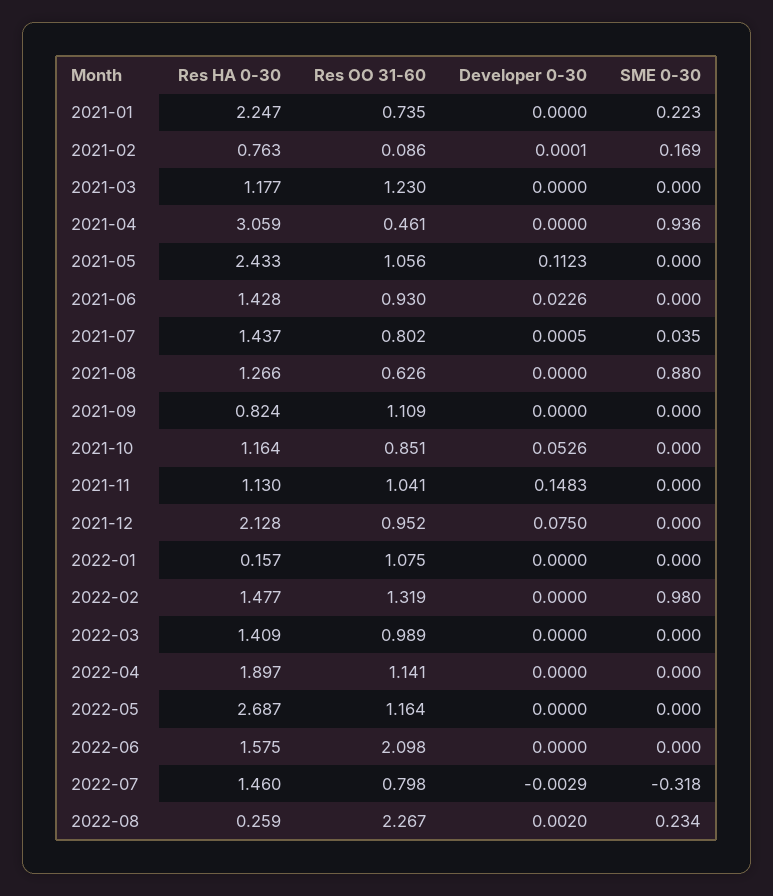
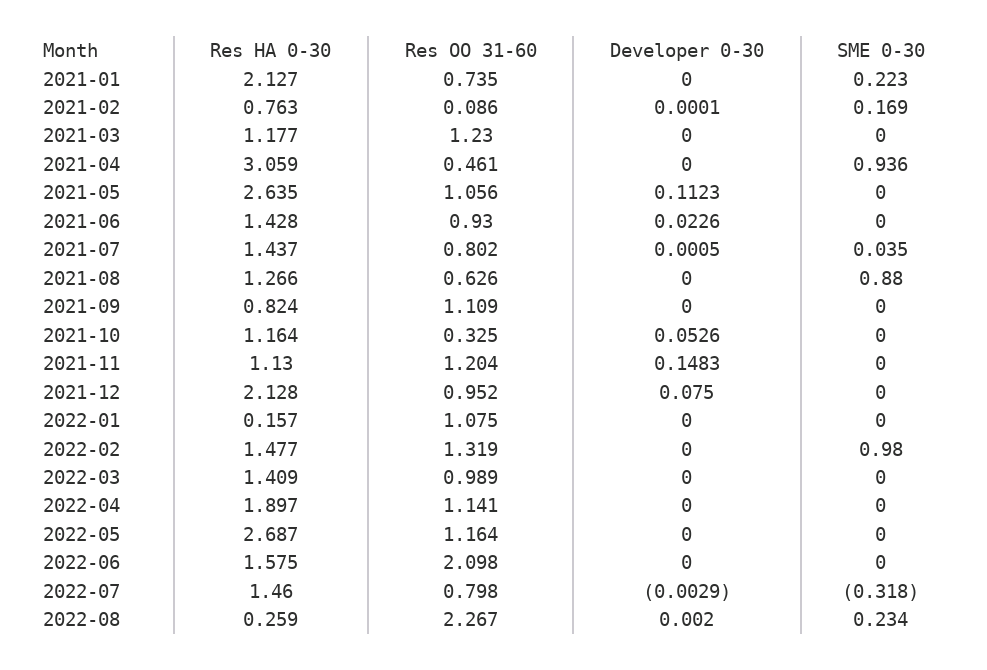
Res HA 0-30, 2021-01: 2.247 -> 2.127
Res HA 0-30, 2021-05: 2.433 -> 2.635
Res OO 31-60, 2021-10: 0.851 -> 0.325
Res OO 31-60, 2021-11: 1.041 -> 1.204

